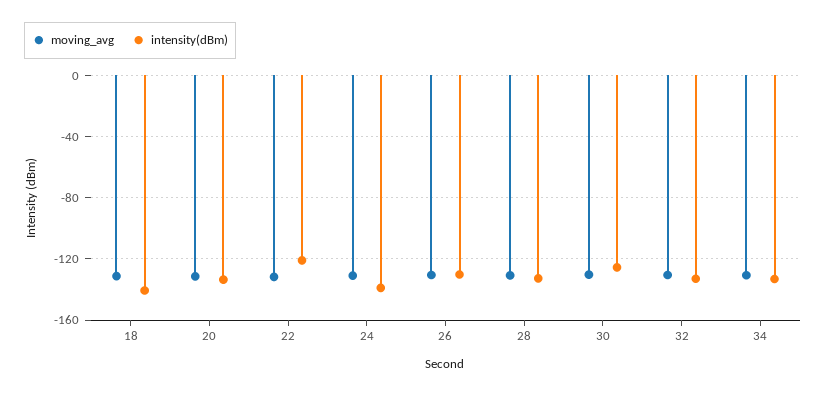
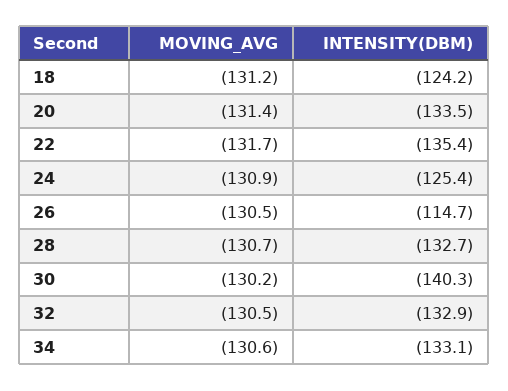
intensity(dBm), 18: -140 -> -124.2
intensity(dBm), 22: -120 -> -135.4
intensity(dBm), 24: -140 -> -125.4
intensity(dBm), 26: -130 -> -114.7
intensity(dBm), 30: -125 -> -140.3

